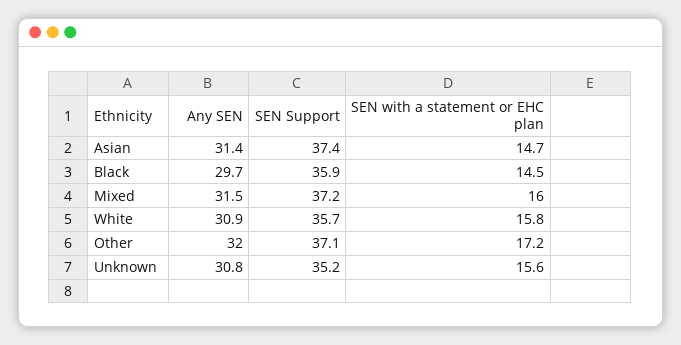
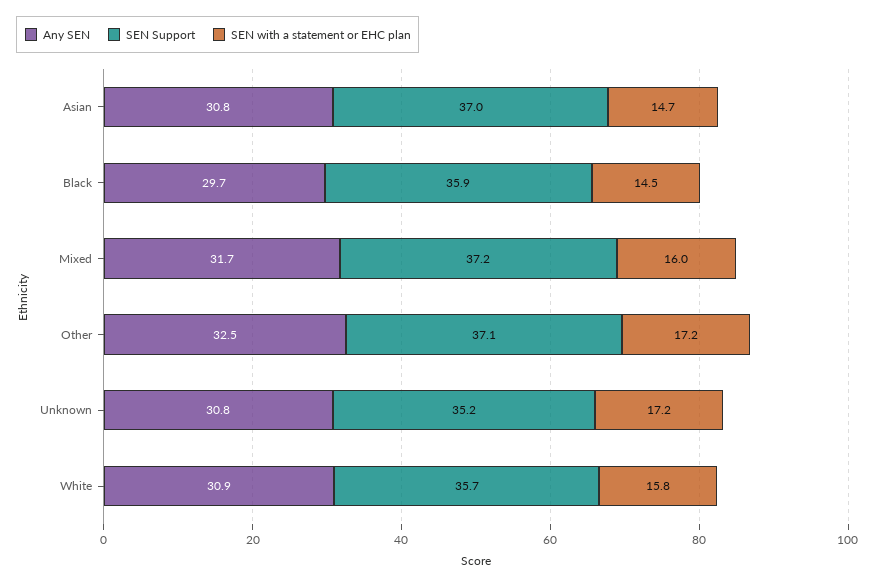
Any SEN, Asian: 31.4 -> 30.8
SEN Support, Asian: 37.4 -> 37
Any SEN, Mixed: 31.5 -> 31.7
Any SEN, Other: 32 -> 32.5
SEN with a statement or EHC plan, Unknown: 15.6 -> 17.2

